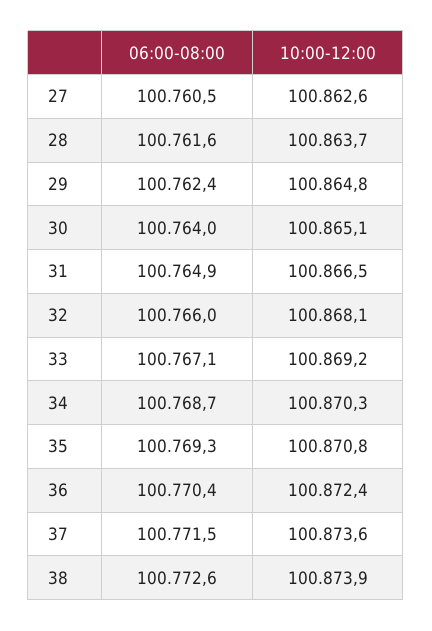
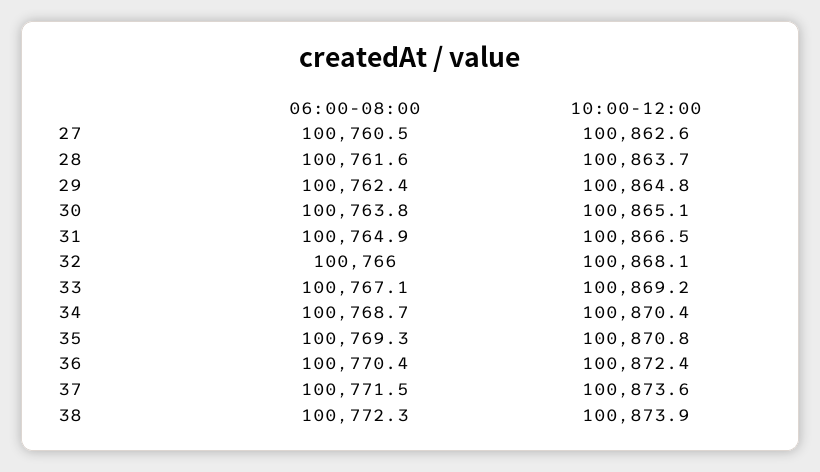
06:00-08:00, 30: 100764 -> 100763.8
10:00-12:00, 34: 100870.3 -> 100870.4
06:00-08:00, 38: 100772.6 -> 100772.3

